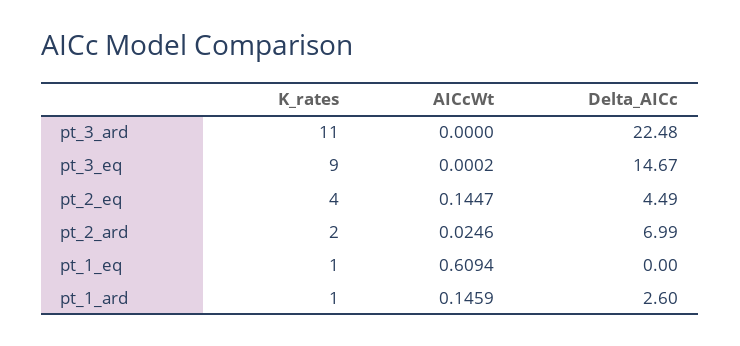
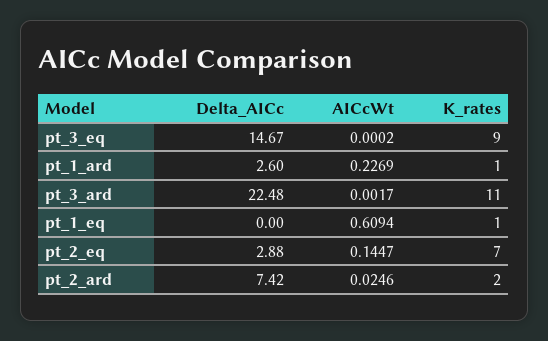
AICcWt, pt_3_ard: 0 -> 0.0017
K_rates, pt_2_eq: 4 -> 7
Delta_AICc, pt_2_eq: 4.49 -> 2.88
Delta_AICc, pt_2_ard: 6.99 -> 7.42
AICcWt, pt_1_ard: 0.1459 -> 0.2269

